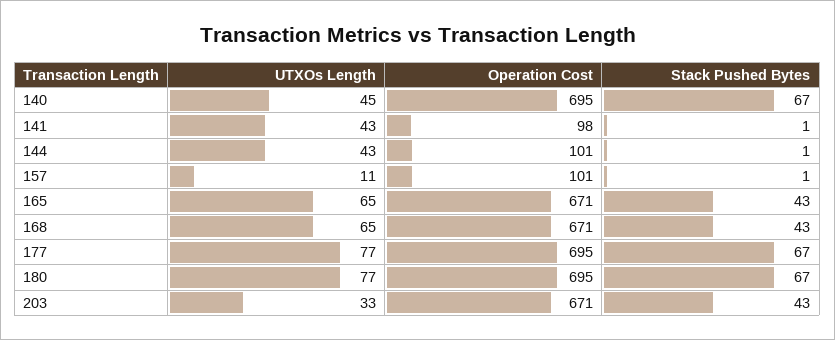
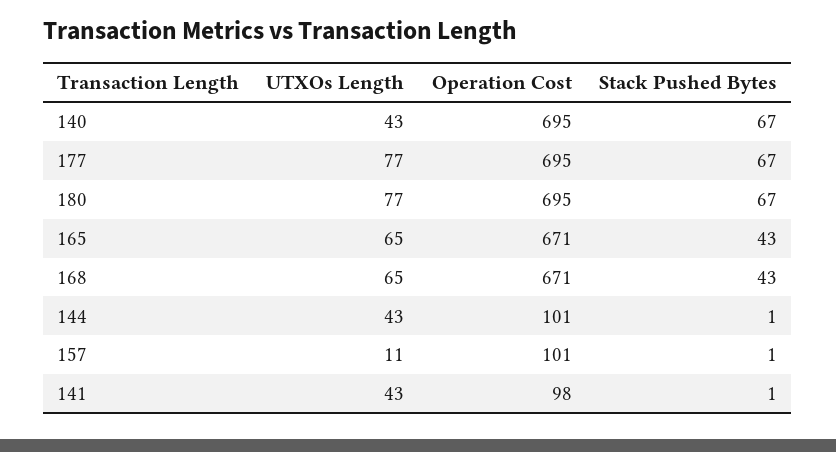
UTXOs Length, 140: 45 -> 43
UTXOs Length, 203: 33 -> none
Operation Cost, 203: 671 -> none
Stack Pushed Bytes, 203: 43 -> none

